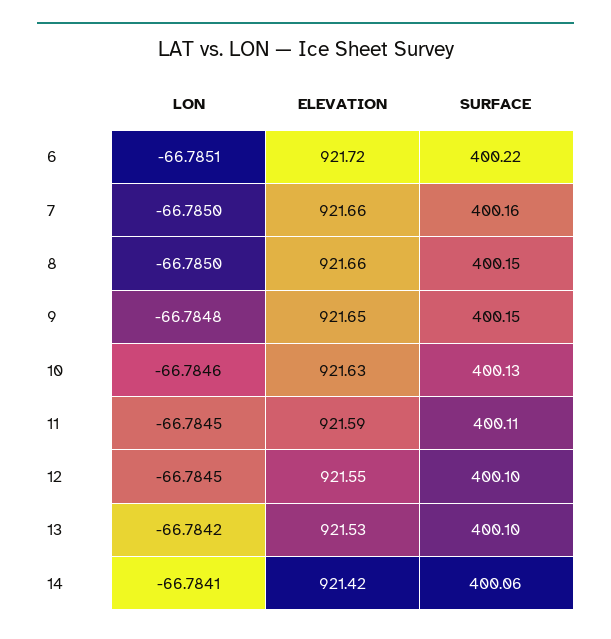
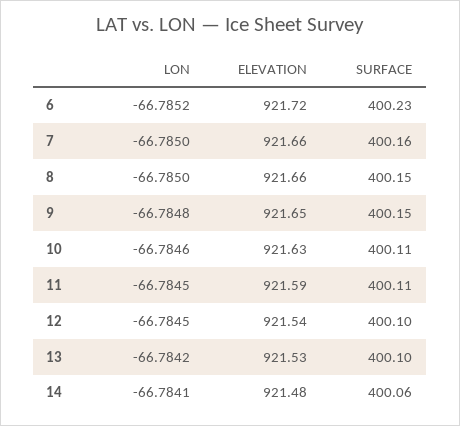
LON, 6: -66.7851 -> -66.7852
SURFACE, 6: 400.22 -> 400.23
SURFACE, 10: 400.13 -> 400.11
ELEVATION, 12: 921.55 -> 921.54
ELEVATION, 14: 921.42 -> 921.48

